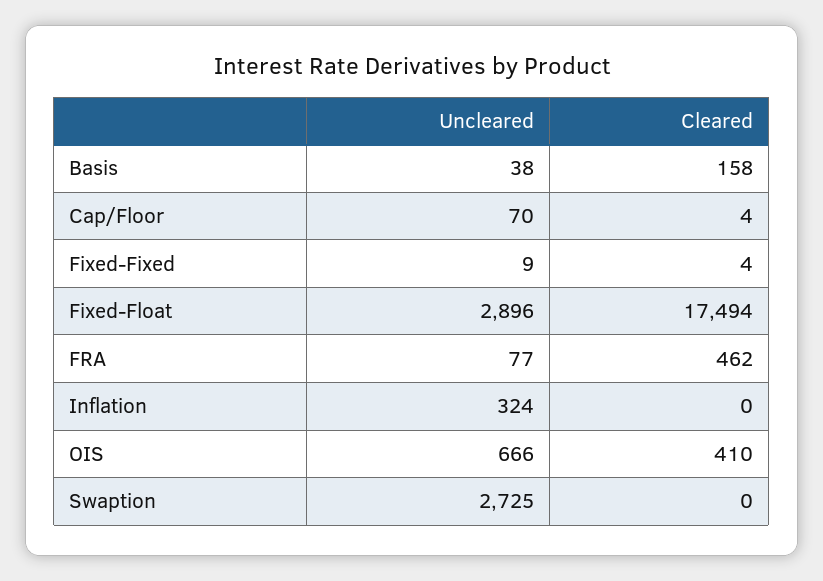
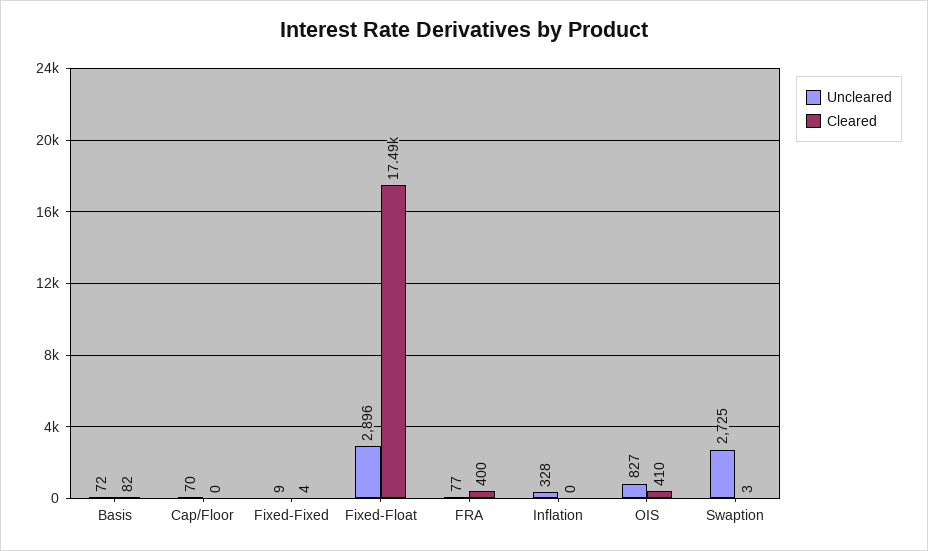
Uncleared, Basis: 38 -> 72
Cleared, Basis: 158 -> 82
Cleared, Cap/Floor: 4 -> 0
Cleared, FRA: 462 -> 400
Uncleared, Inflation: 324 -> 328
Uncleared, OIS: 666 -> 827
Cleared, Swaption: 0 -> 3

